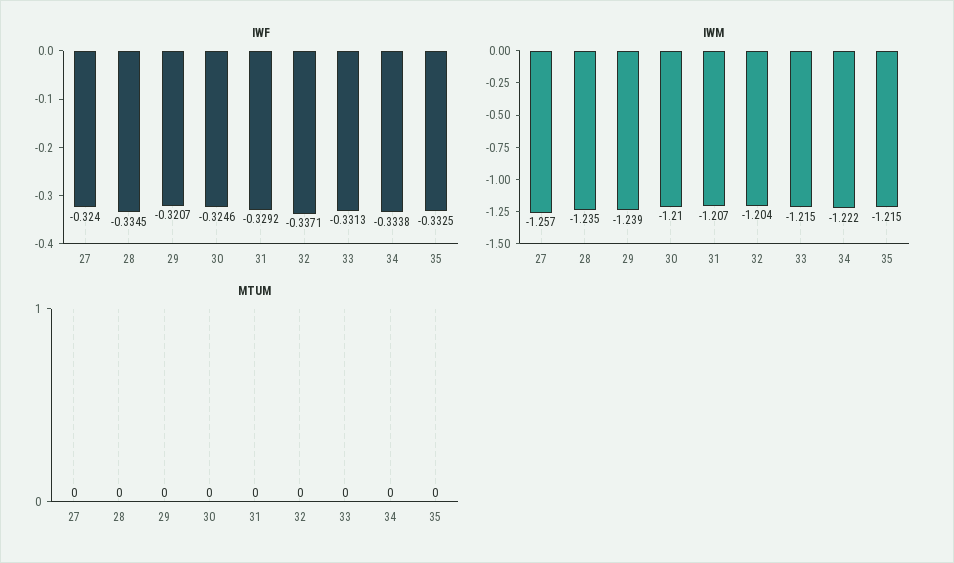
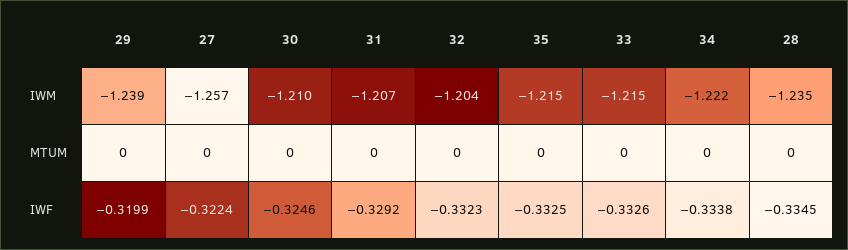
IWF, 27: -0.324 -> -0.3224
IWF, 29: -0.3207 -> -0.3199
IWF, 32: -0.3371 -> -0.3323
IWF, 33: -0.3313 -> -0.3326

